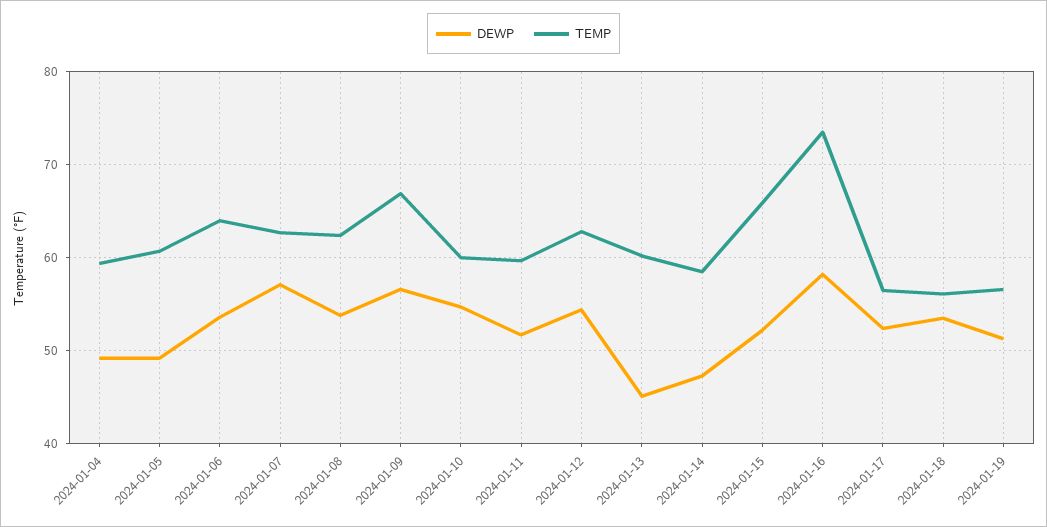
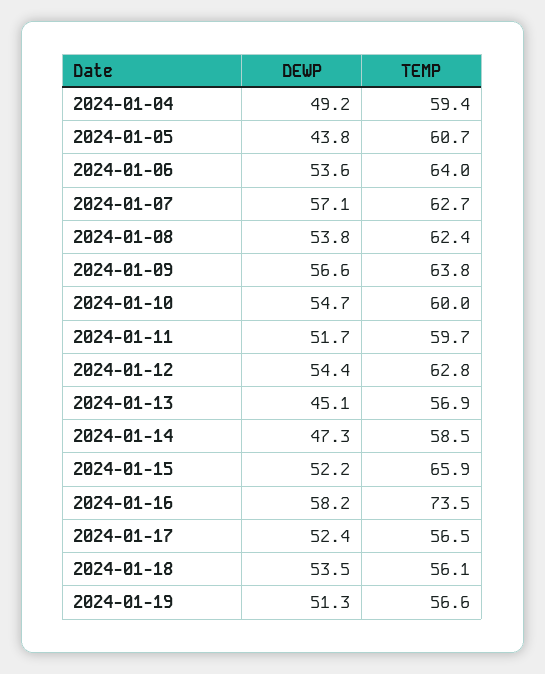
DEWP, 2024-01-05: 49 -> 43.8
TEMP, 2024-01-09: 67 -> 63.8
TEMP, 2024-01-13: 60 -> 56.9

